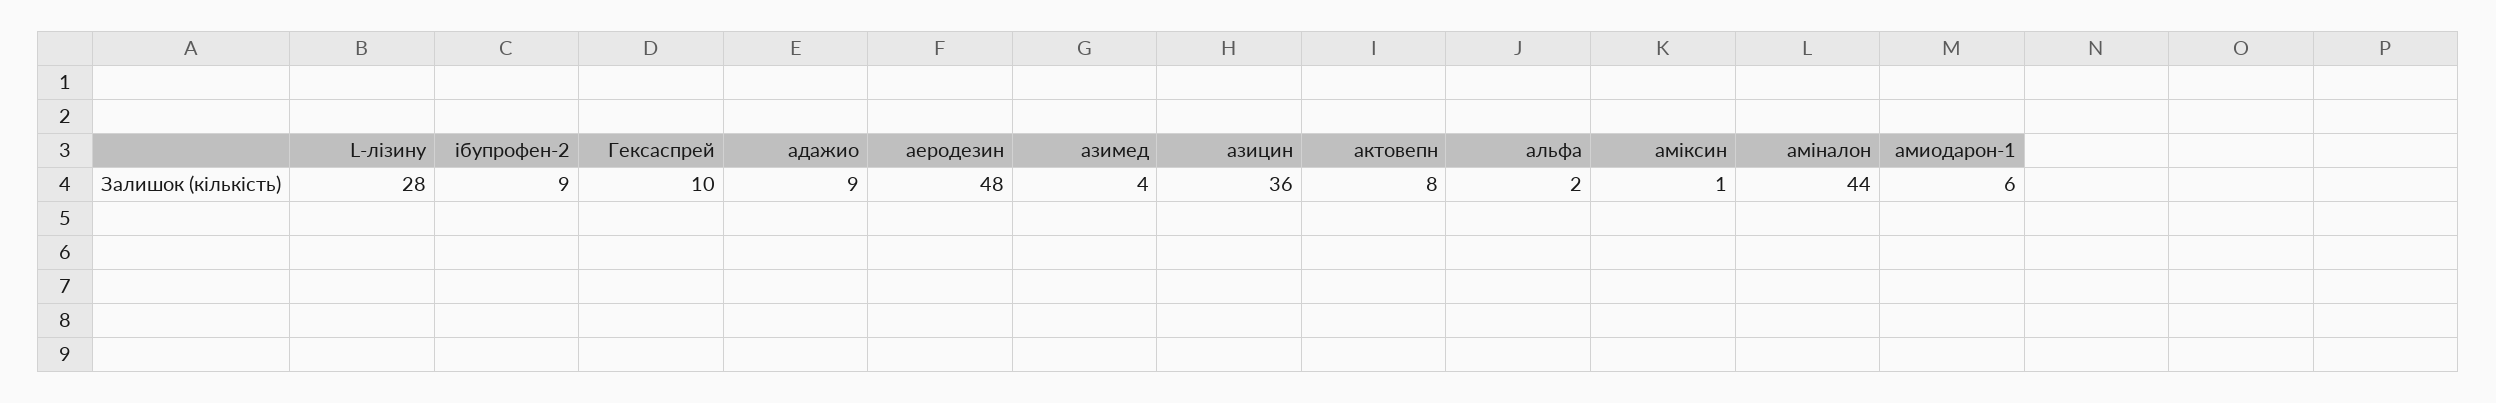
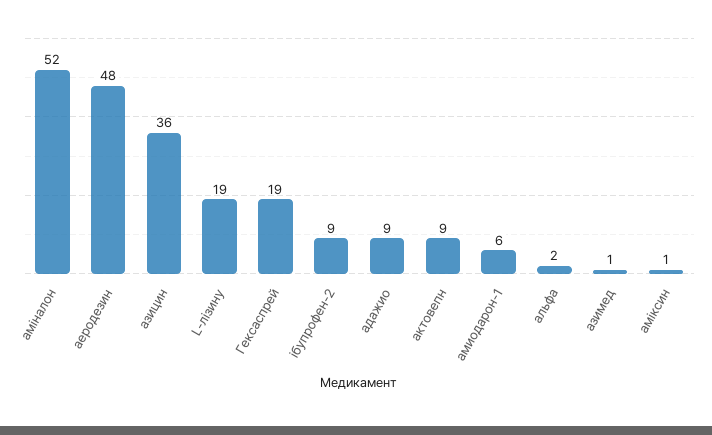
L-лізину: 28 -> 19
Гексаспрей: 10 -> 19
азимед: 4 -> 1
актовепн: 8 -> 9
аміналон: 44 -> 52

